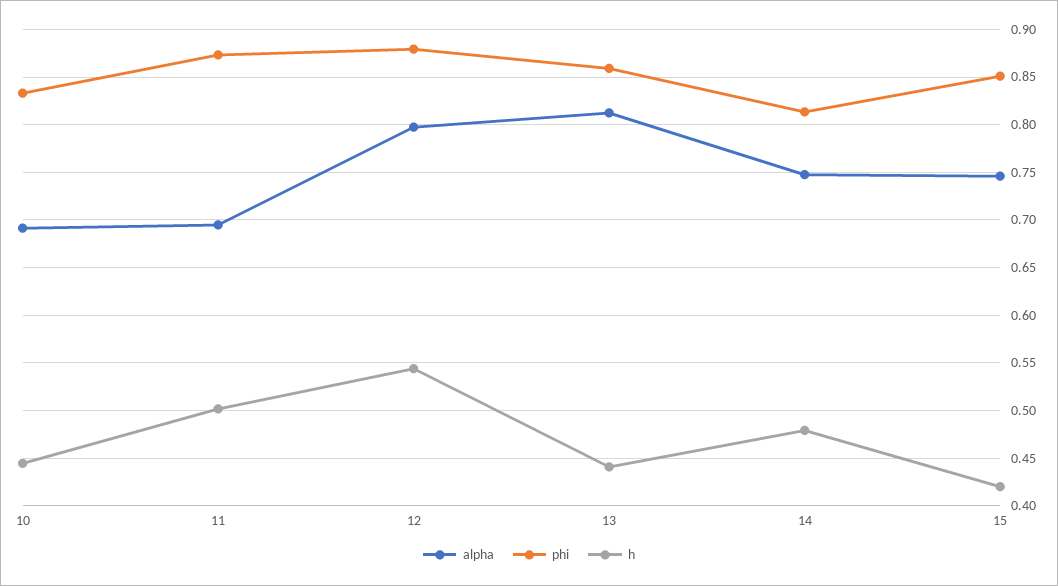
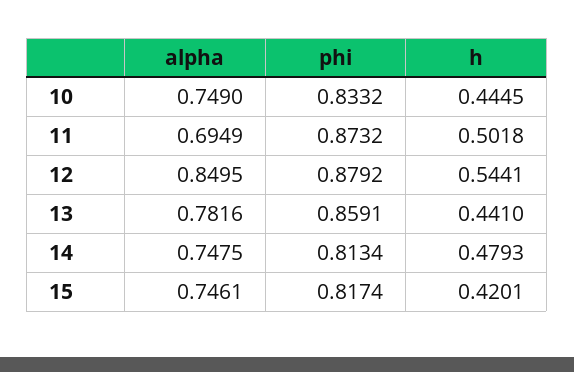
alpha, 10: 0.69 -> 0.749
alpha, 12: 0.8 -> 0.8495
alpha, 13: 0.81 -> 0.7816
phi, 15: 0.85 -> 0.8174

